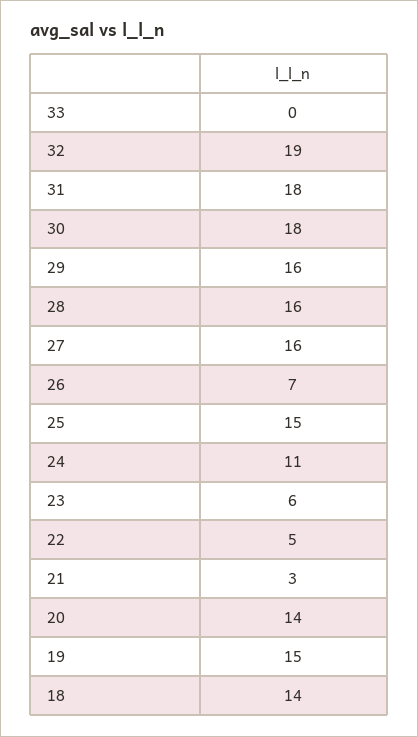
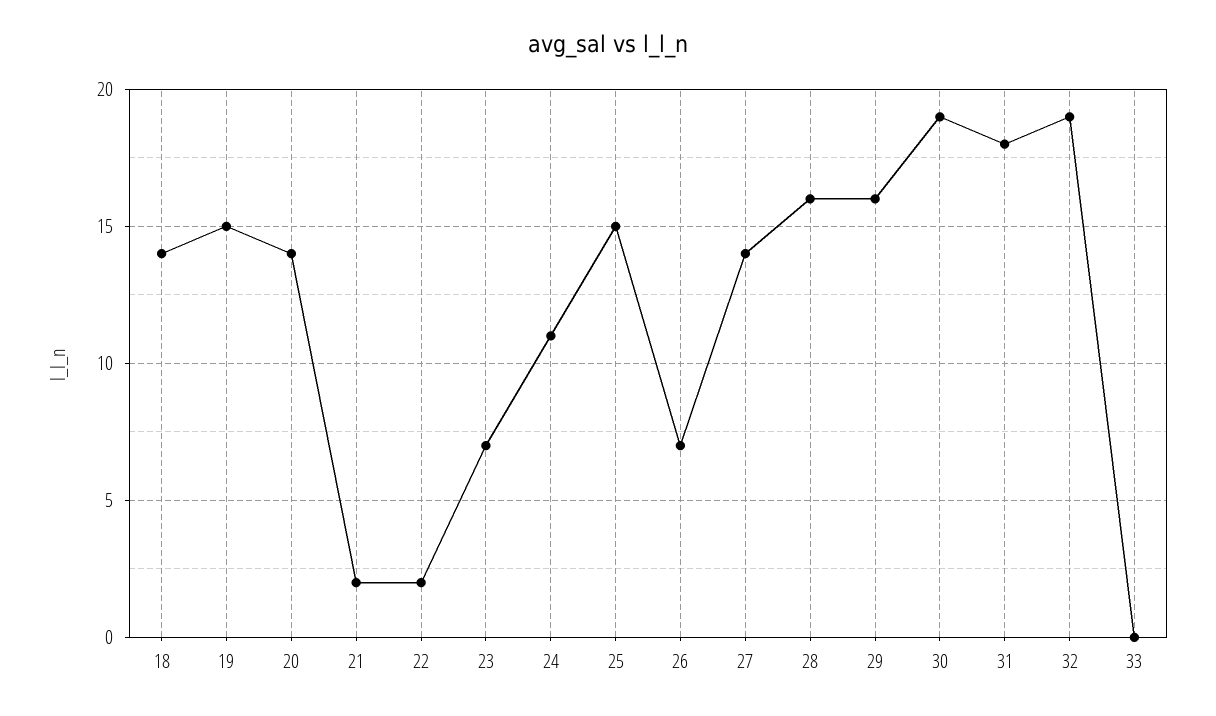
30: 18 -> 19
27: 16 -> 14
23: 6 -> 7
22: 5 -> 2
21: 3 -> 2

